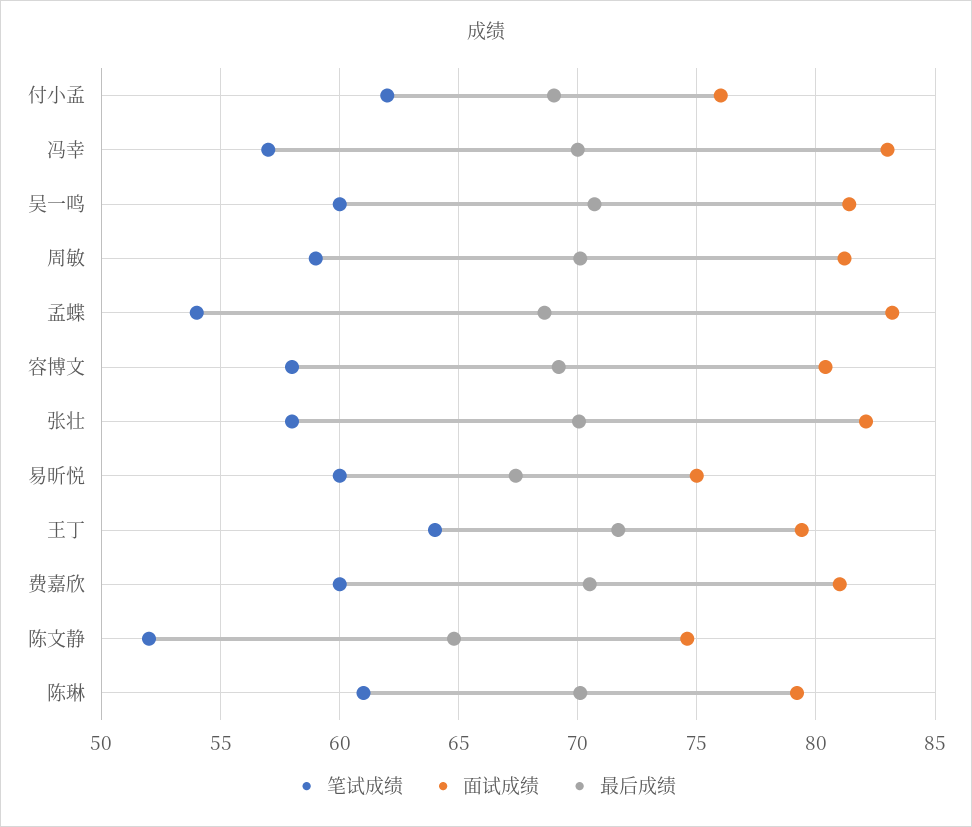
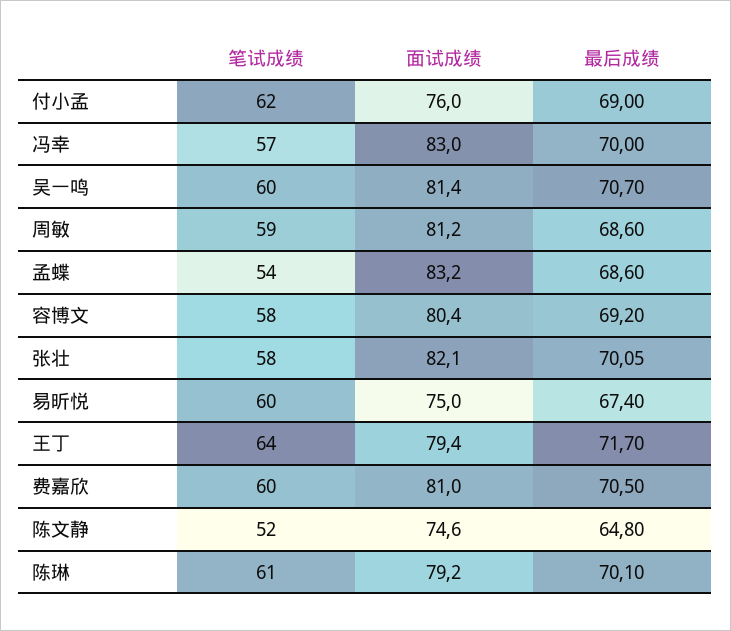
最后成绩, 周敏: 70 -> 68.6

